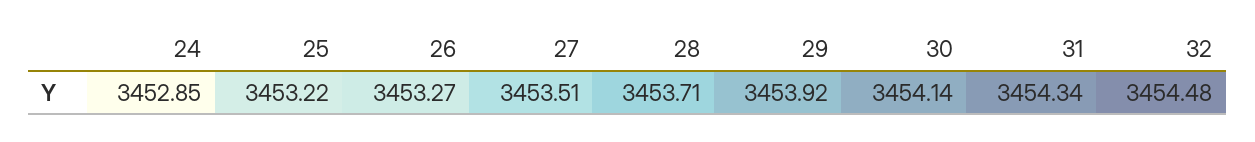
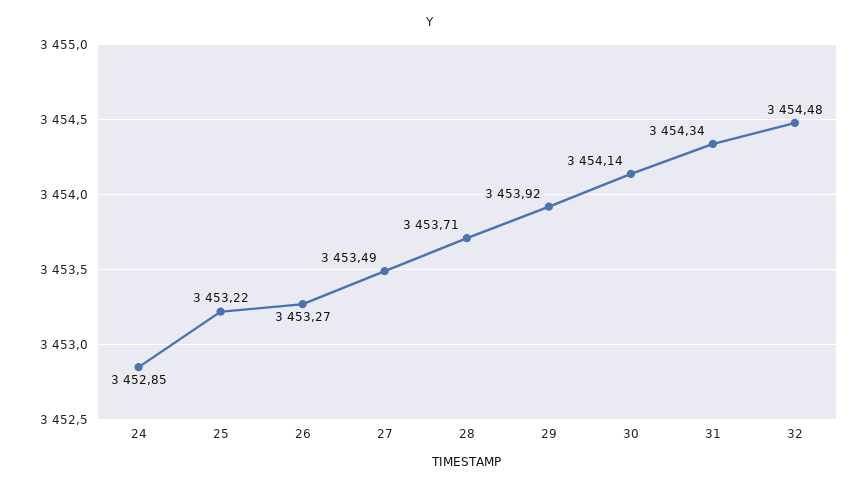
27: 3453.51 -> 3453.49

